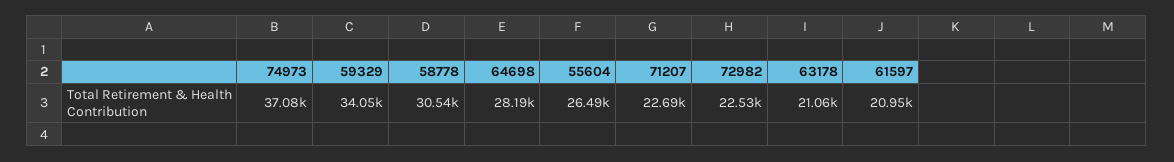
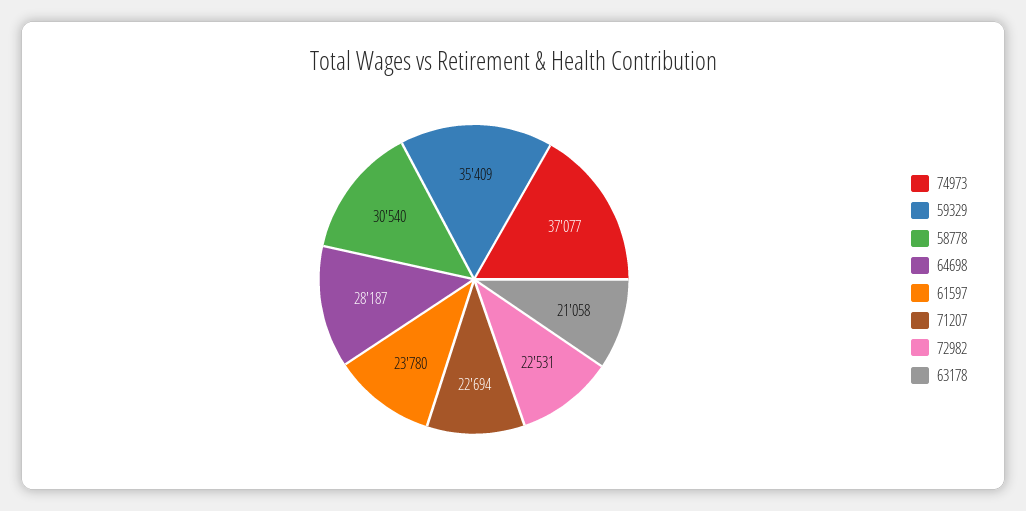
59329: 34050 -> 35409
55604: 26490 -> none
61597: 20950 -> 23780

